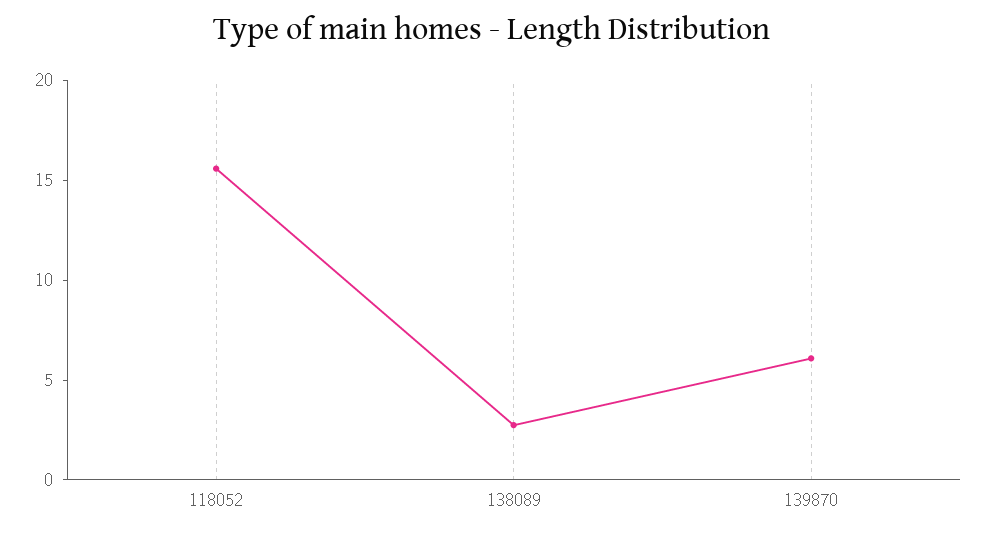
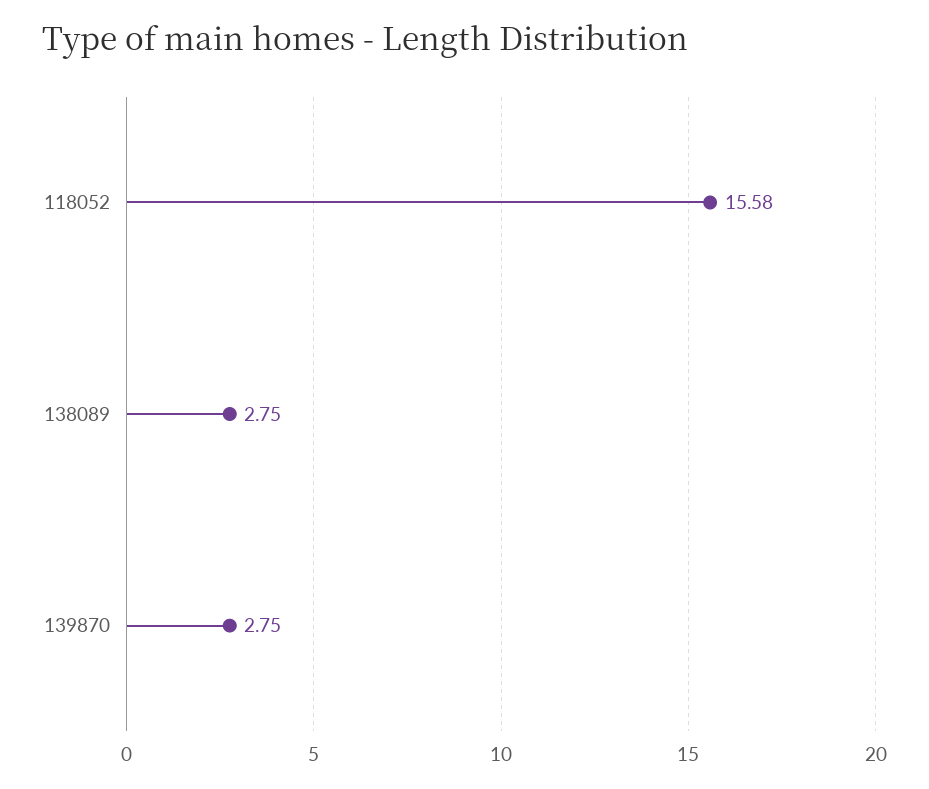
139870: 6 -> 2.75

